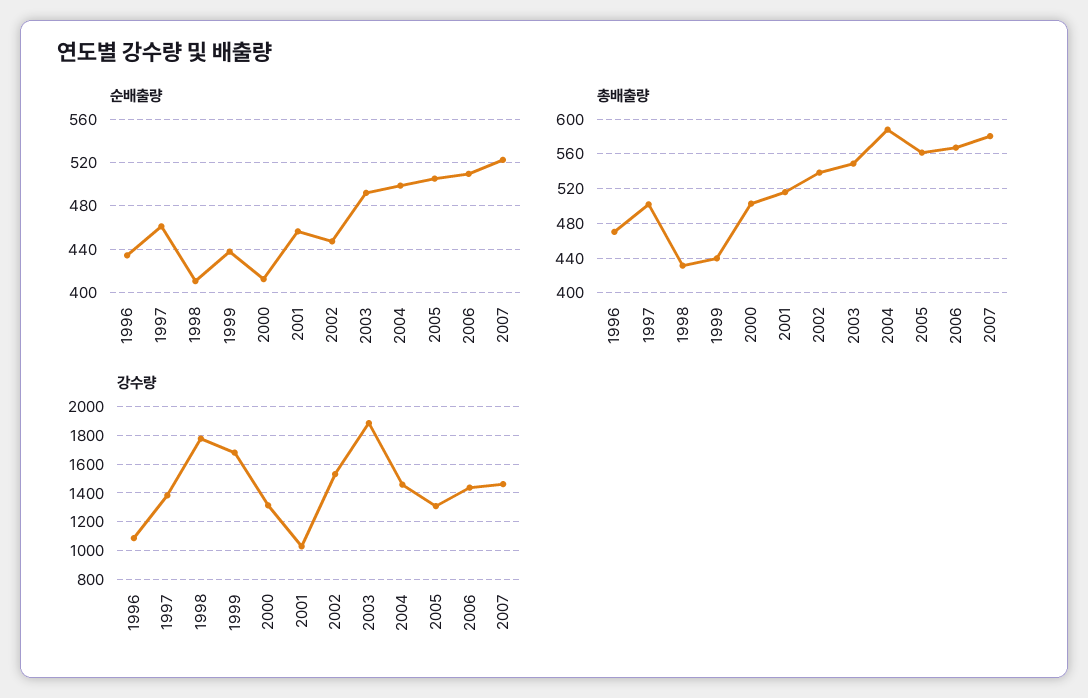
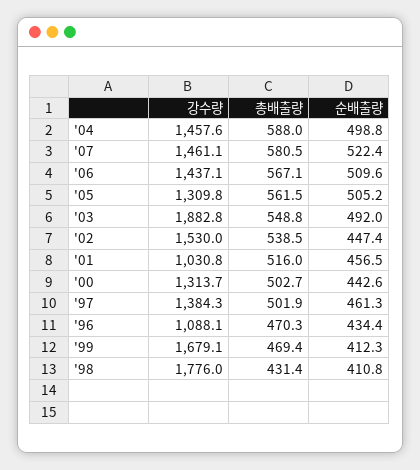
순배출량, 1999: 440 -> 412.3
순배출량, 2000: 410 -> 442.6
총배출량, 1999: 440 -> 469.4

